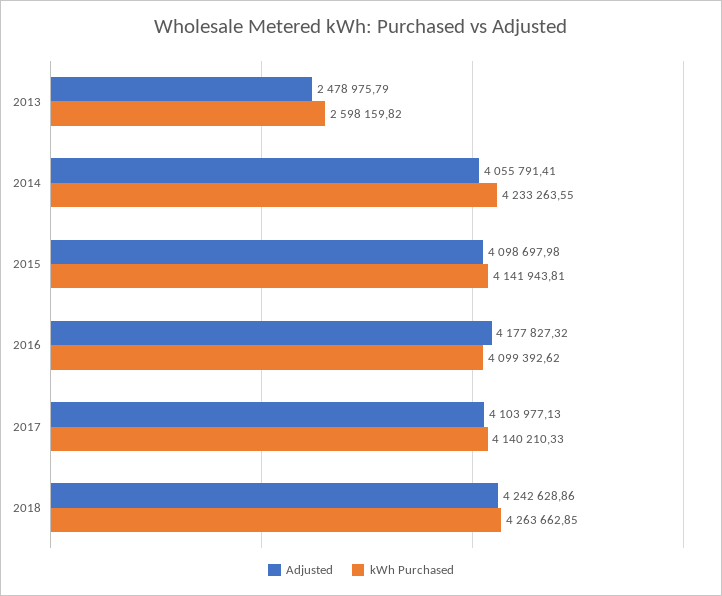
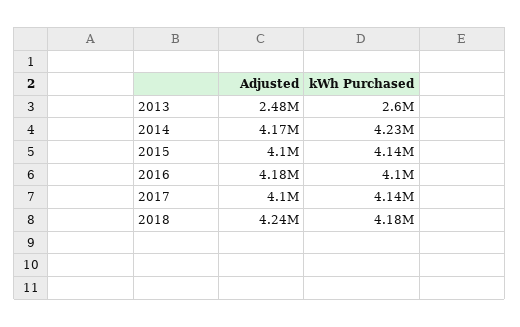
Adjusted, 2014: 4055791.41 -> 4170000
kWh Purchased, 2018: 4263662.85 -> 4180000

